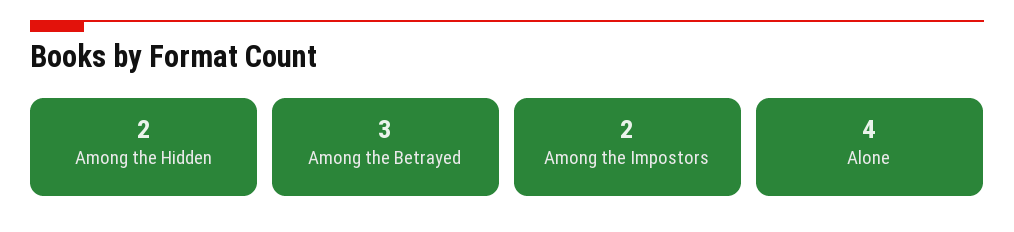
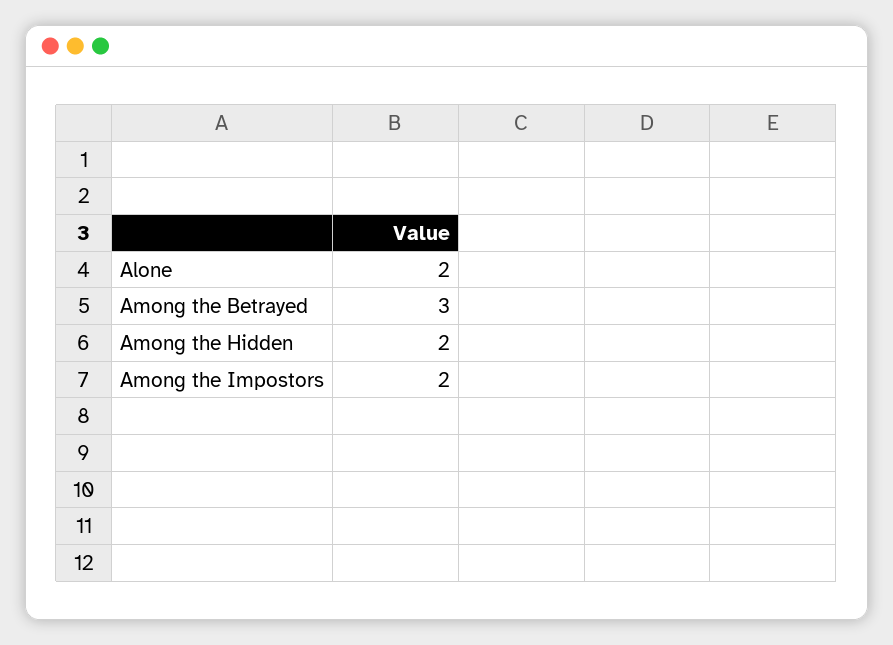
Alone: 4 -> 2

